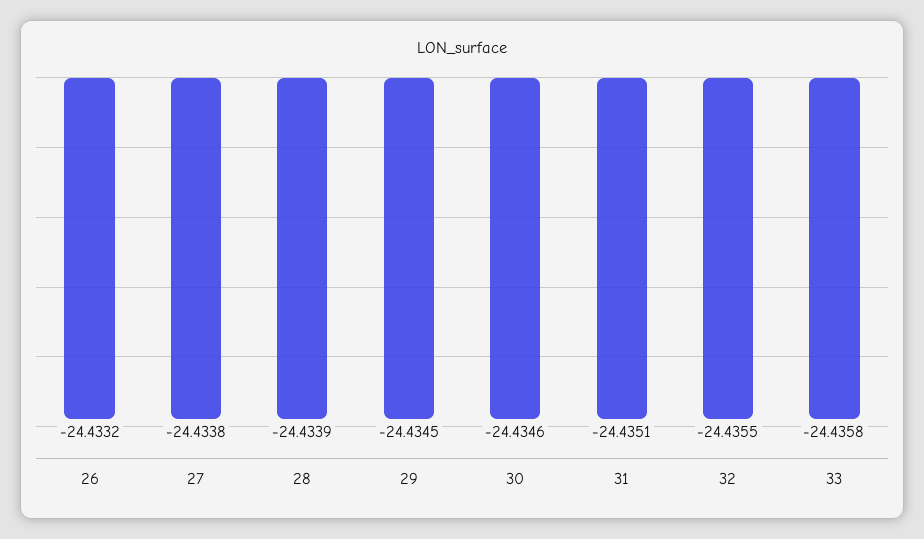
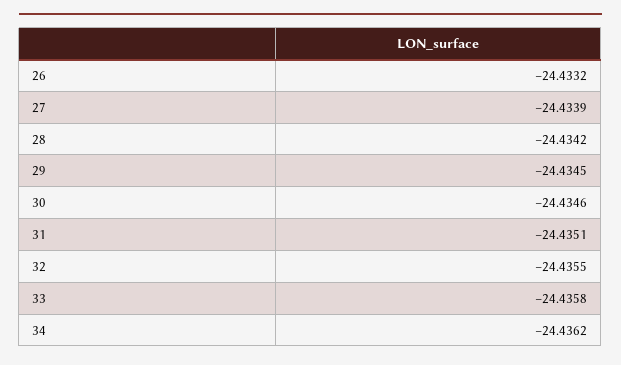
27: -24.4338 -> -24.4339
28: -24.4339 -> -24.4342
34: none -> -24.4362

